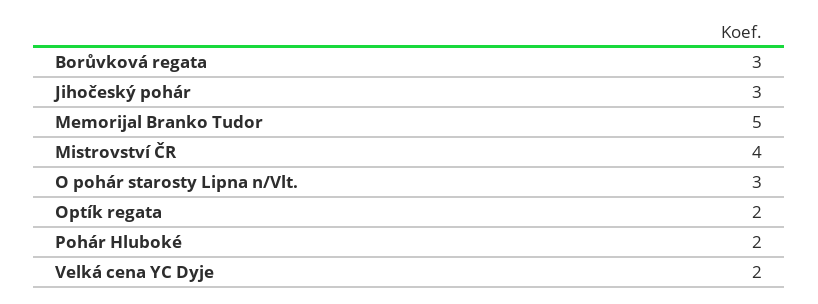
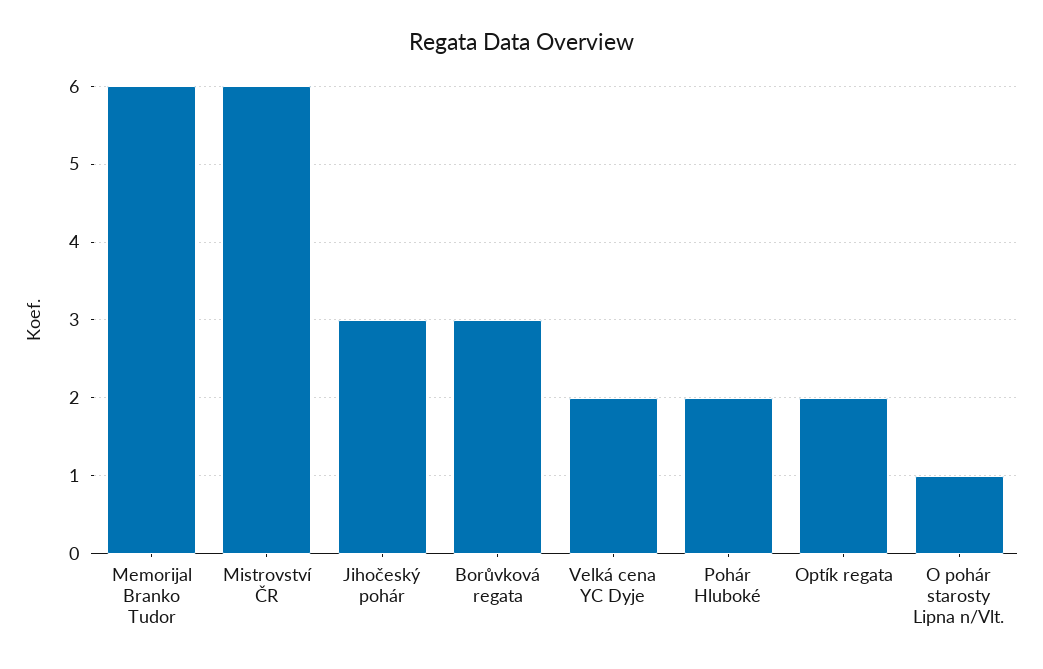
Memorijal Branko Tudor: 5 -> 6
Mistrovství ČR: 4 -> 6
O pohár starosty Lipna n/Vlt.: 3 -> 1

